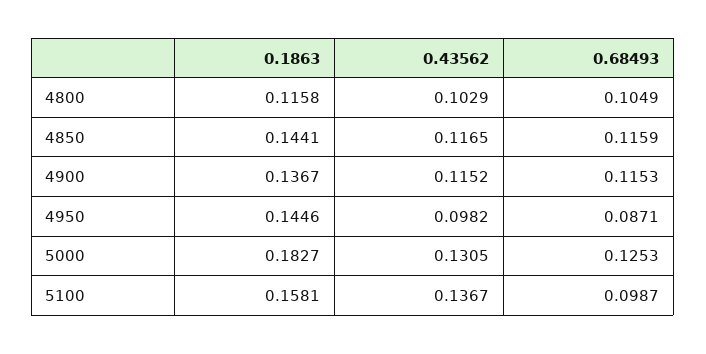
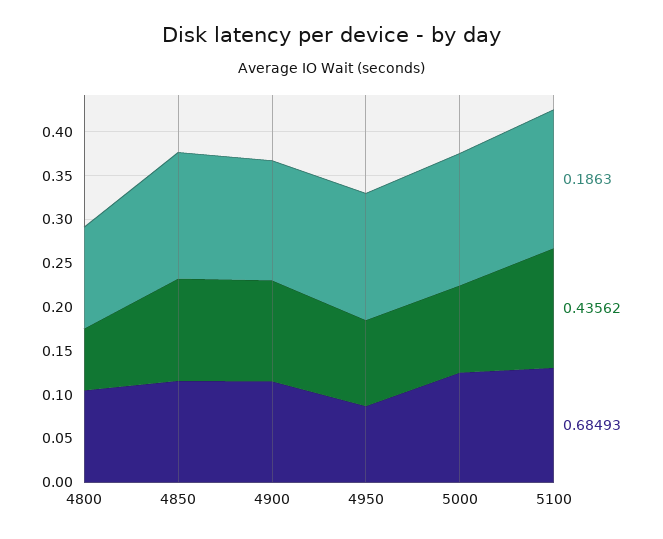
0.43562, 4800: 0.1029 -> 0.07
0.1863, 5000: 0.1827 -> 0.15
0.43562, 5000: 0.1305 -> 0.1
0.68493, 5100: 0.0987 -> 0.13

